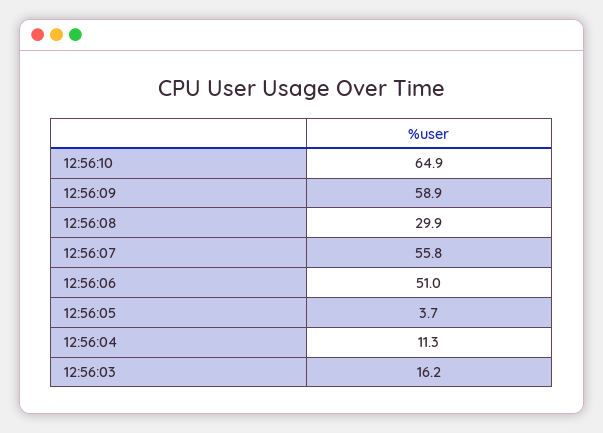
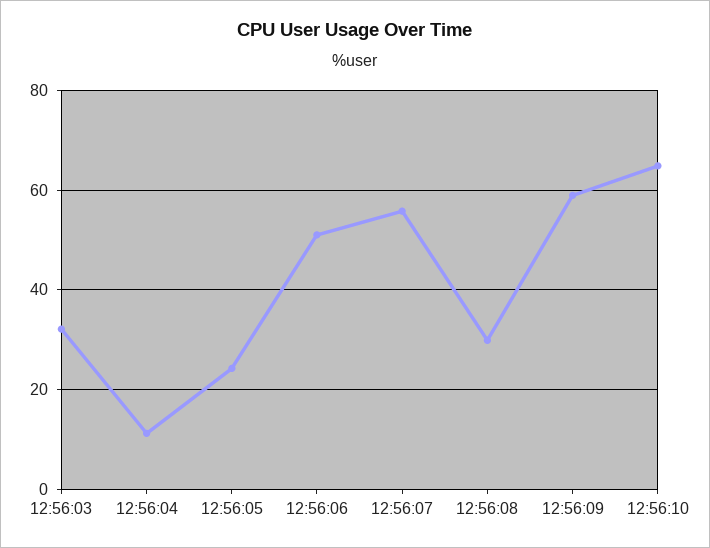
12:56:05: 3.7 -> 24
12:56:03: 16.2 -> 32

